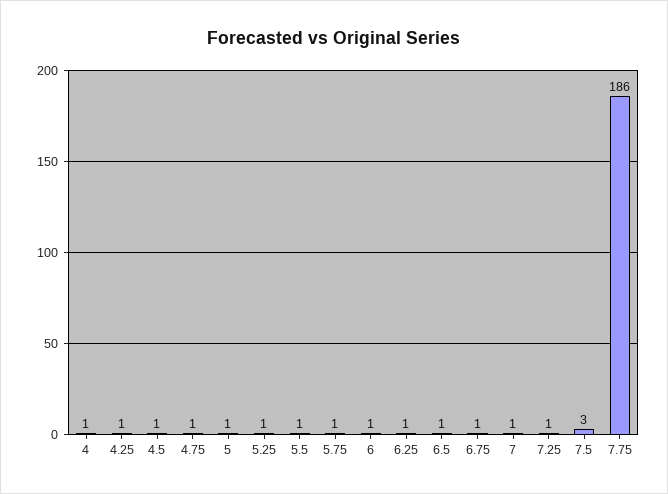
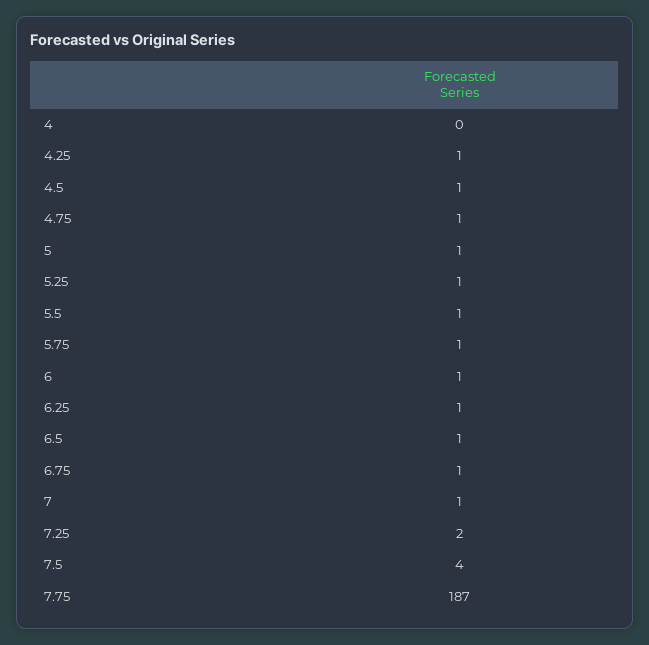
4: 1 -> 0
7.25: 1 -> 2
7.5: 3 -> 4
7.75: 186 -> 187

